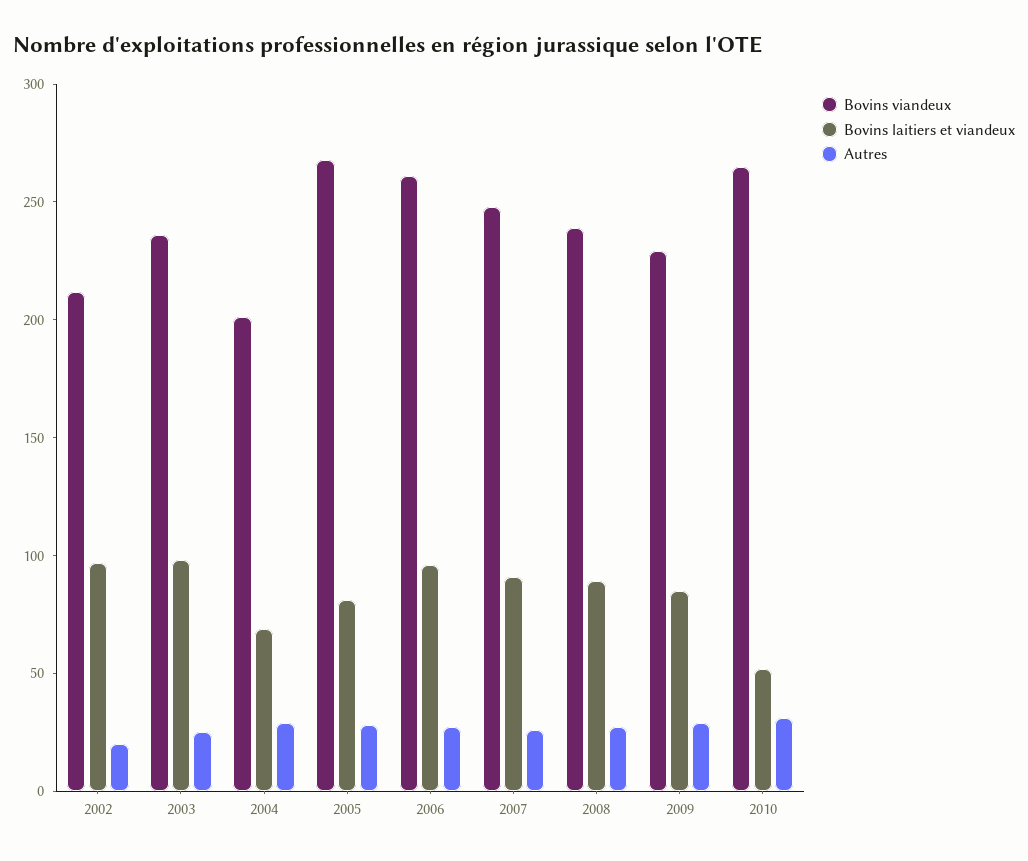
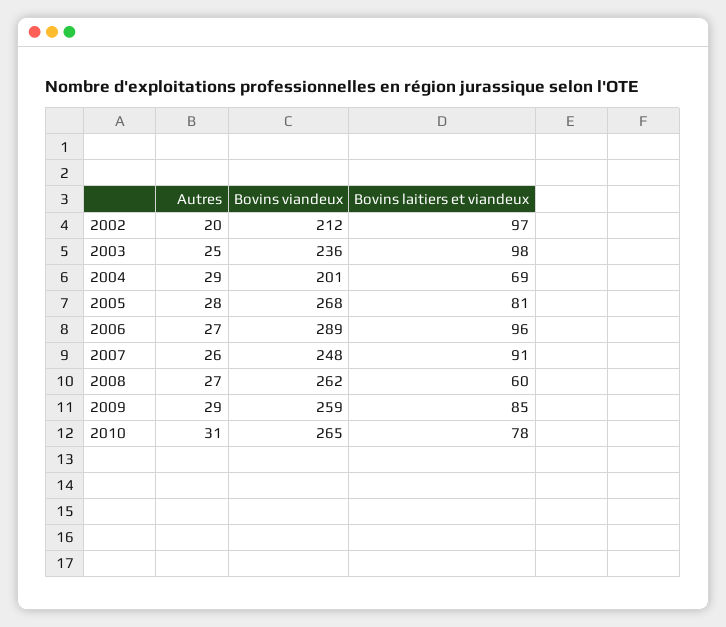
Bovins viandeux, 2006: 260 -> 289
Bovins viandeux, 2008: 240 -> 262
Bovins laitiers et viandeux, 2008: 90 -> 60
Bovins viandeux, 2009: 230 -> 259
Bovins laitiers et viandeux, 2010: 50 -> 78

